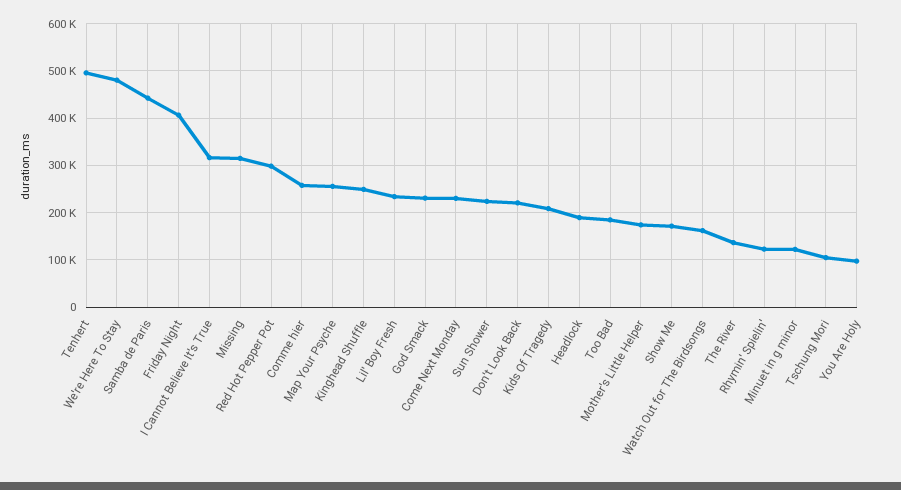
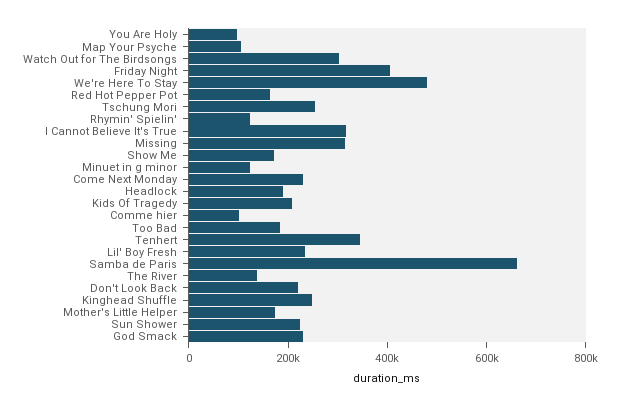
Tenhert: 500000 -> 350000
Samba de Paris: 440000 -> 650000
Red Hot Pepper Pot: 300000 -> 150000
Comme hier: 260000 -> 100000
Map Your Psyche: 260000 -> 100000
Watch Out for The Birdsongs: 160000 -> 300000
Tschung Mori: 100000 -> 250000

